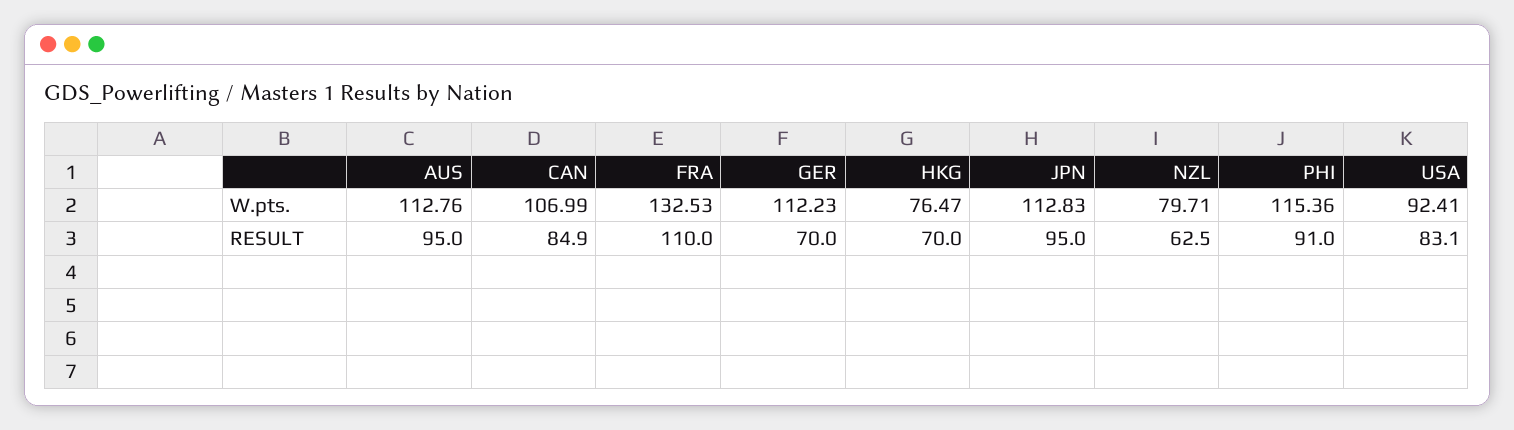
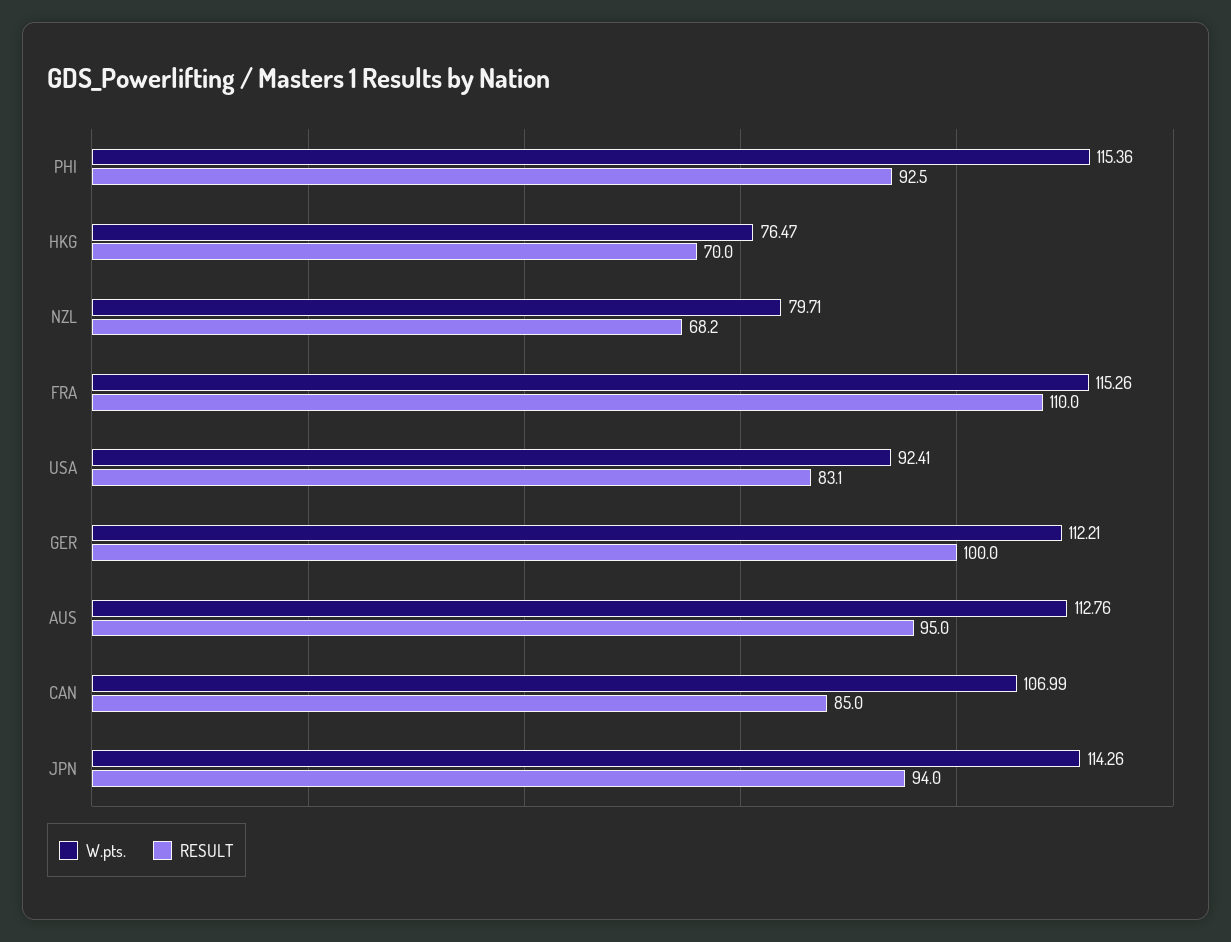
W.pts., FRA: 132.53 -> 115.26
W.pts., GER: 112.23 -> 112.21
W.pts., JPN: 112.83 -> 114.26
RESULT, CAN: 84.9 -> 85
RESULT, GER: 70 -> 100
RESULT, JPN: 95 -> 94
RESULT, NZL: 62.5 -> 68.2
RESULT, PHI: 91 -> 92.5

